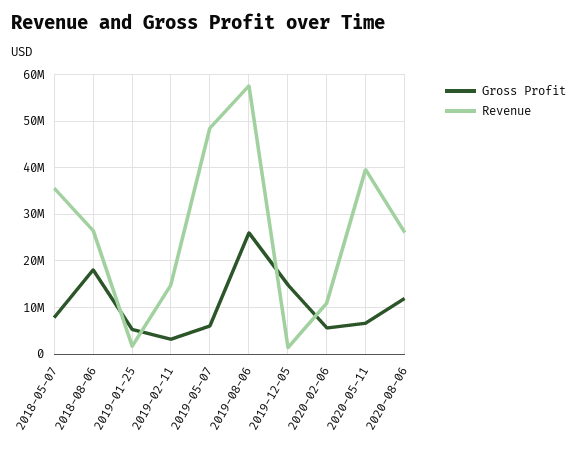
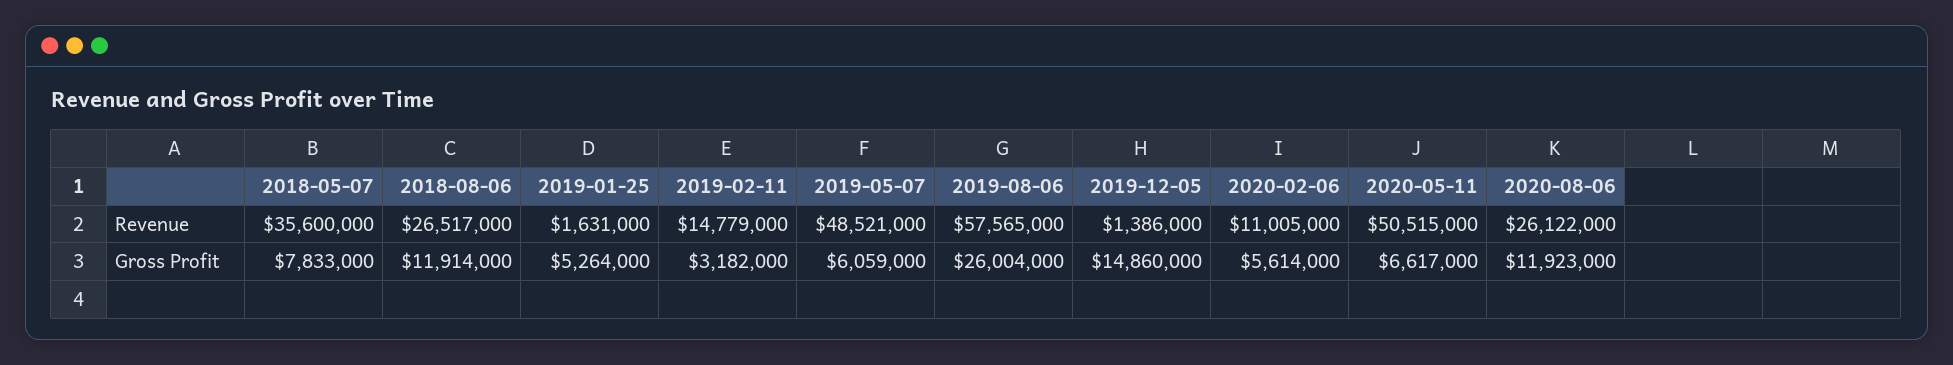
Gross Profit, 2018-08-06: 18000000 -> 11914000
Revenue, 2020-05-11: 40000000 -> 50515000

